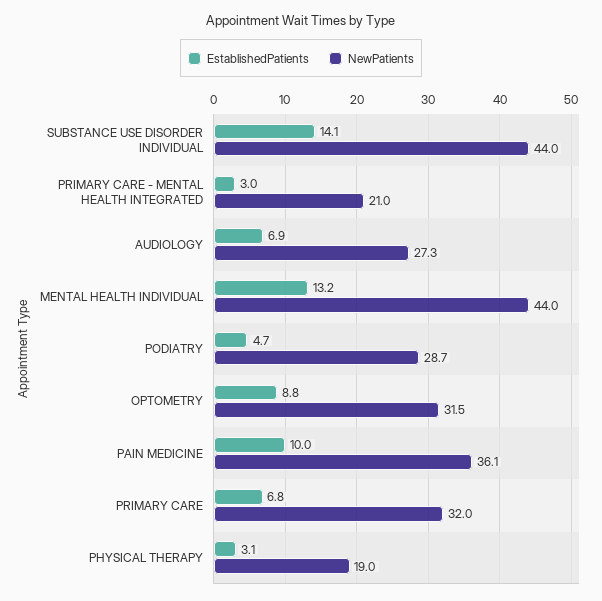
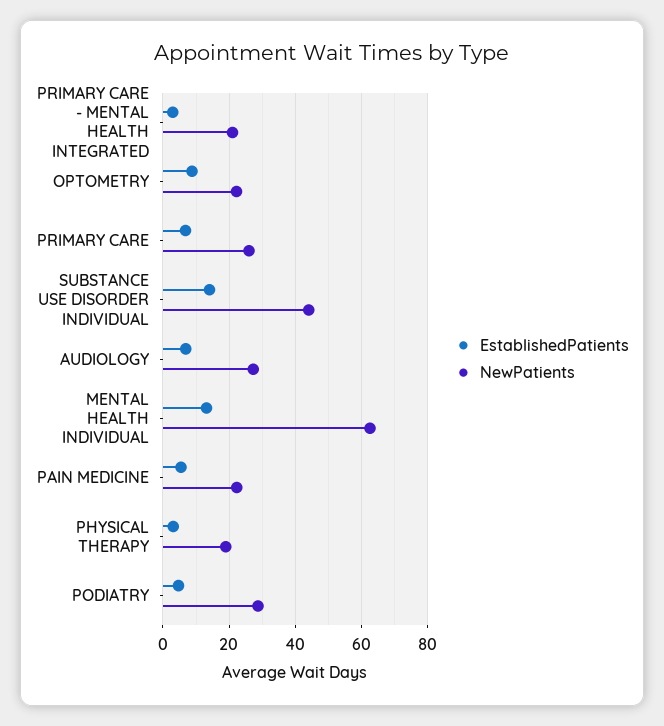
NewPatients, MENTAL HEALTH INDIVIDUAL: 44 -> 62
NewPatients, OPTOMETRY: 31.5 -> 22
EstablishedPatients, PAIN MEDICINE: 10 -> 6
NewPatients, PAIN MEDICINE: 36.1 -> 22
NewPatients, PRIMARY CARE: 32 -> 26

